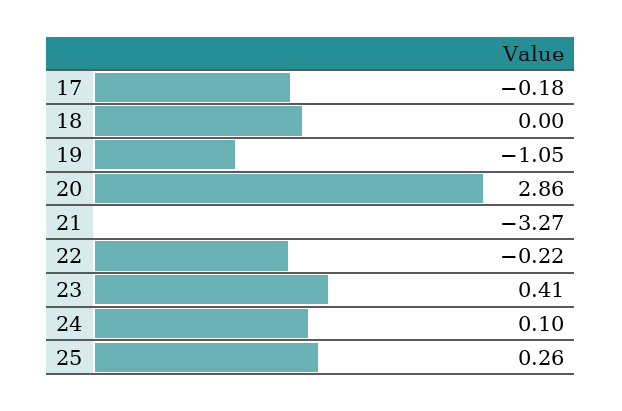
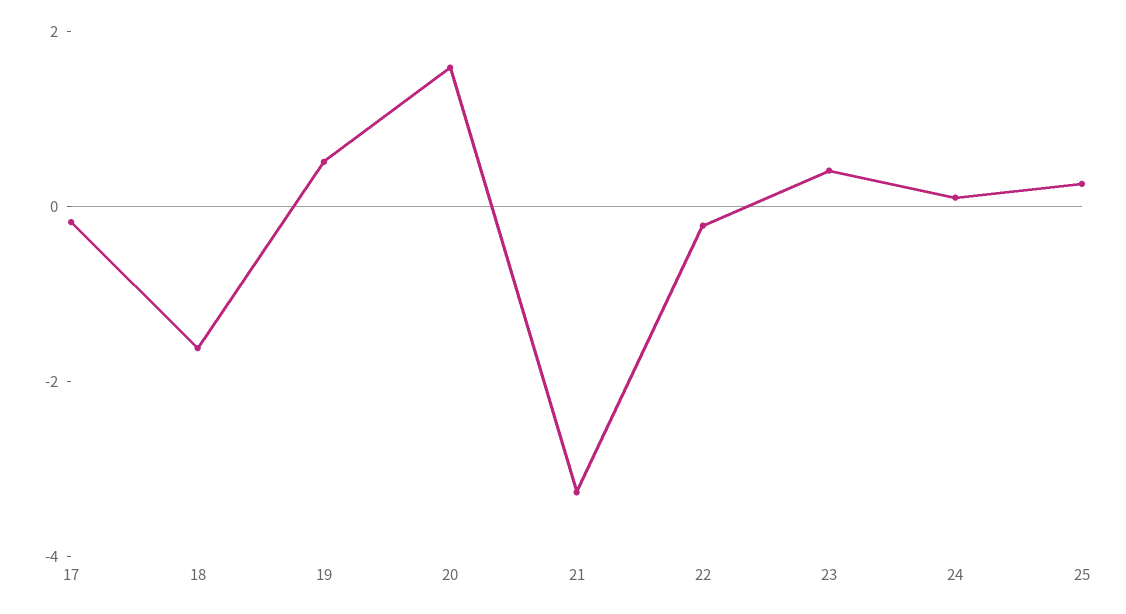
18: 0 -> -1.5
19: -1.05 -> 0.5
20: 2.86 -> 1.5

